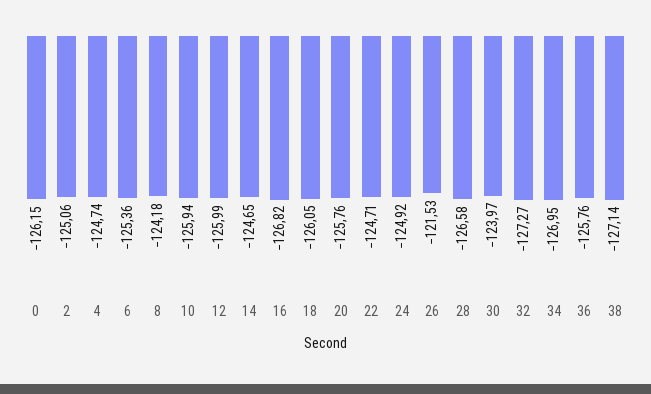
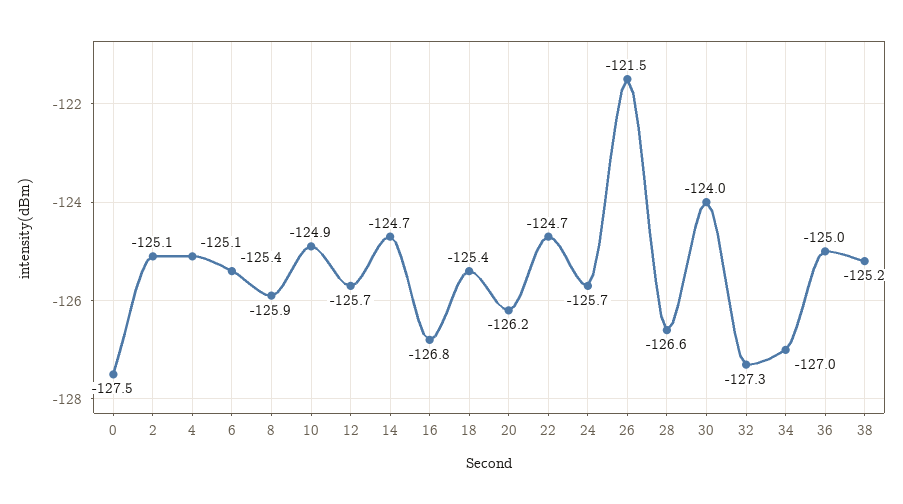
0: -126.15 -> -127.5
4: -124.74 -> -125.1
8: -124.18 -> -125.9
10: -125.94 -> -124.9
12: -125.99 -> -125.7
18: -126.05 -> -125.4
20: -125.76 -> -126.2
24: -124.92 -> -125.7
36: -125.76 -> -125
38: -127.14 -> -125.2

